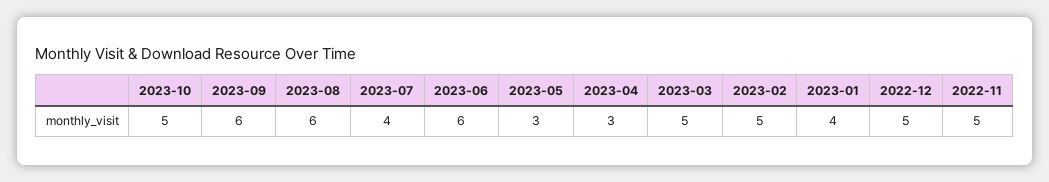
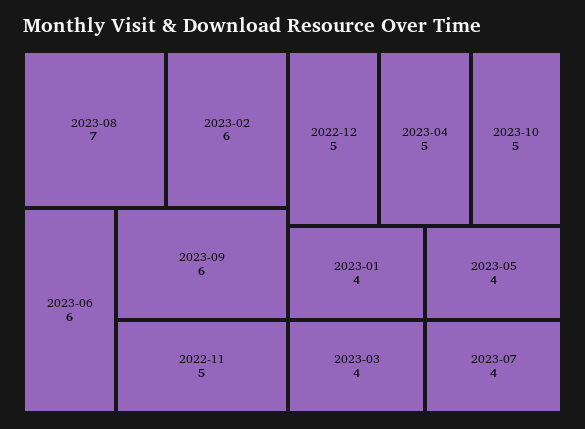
2023-08: 6 -> 7
2023-05: 3 -> 4
2023-04: 3 -> 5
2023-03: 5 -> 4
2023-02: 5 -> 6

